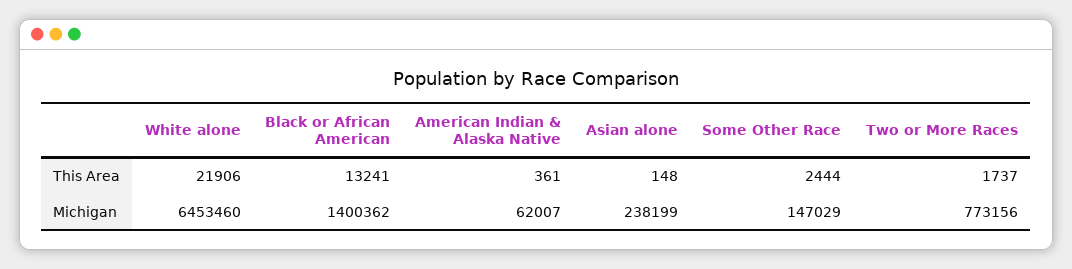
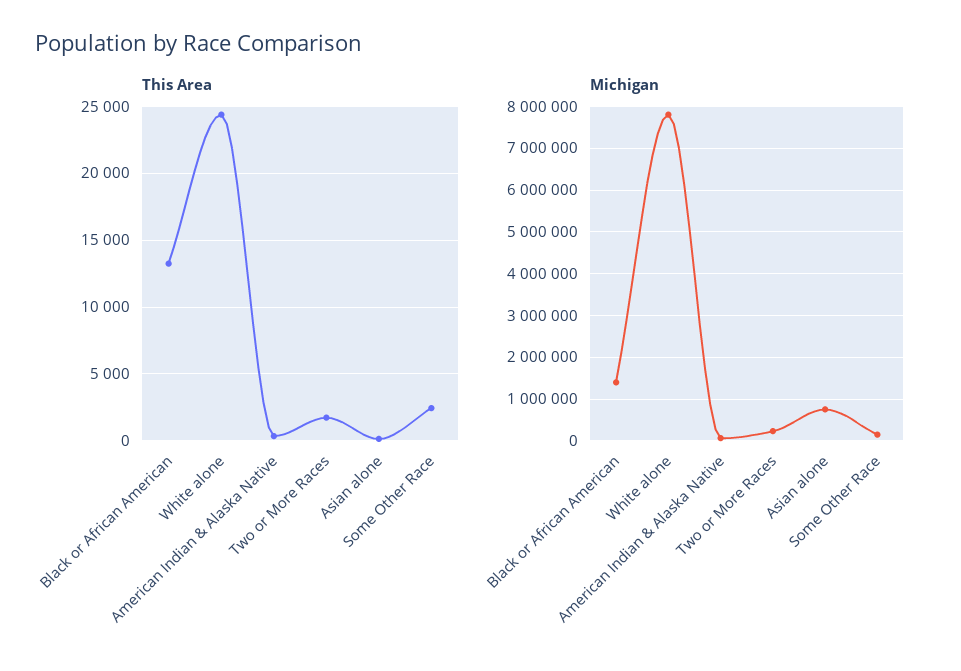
This Area, White alone: 21906 -> 24500
Michigan, White alone: 6453460 -> 7800000
Michigan, Asian alone: 238199 -> 800000
Michigan, Two or More Races: 773156 -> 200000

